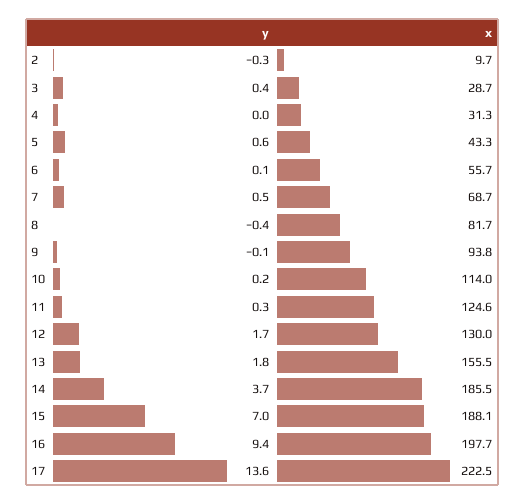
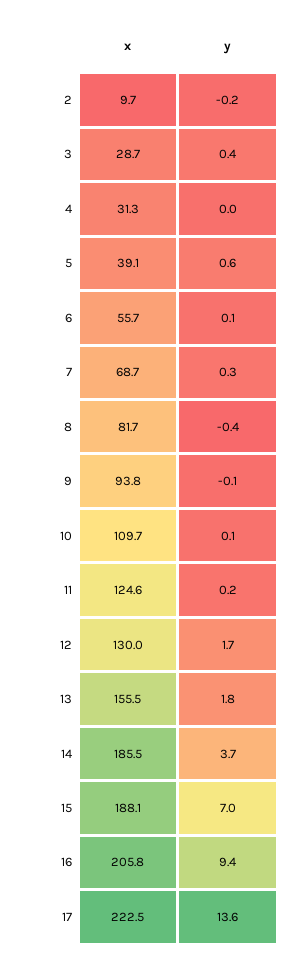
y, 2: -0.3 -> -0.2
x, 5: 43.3 -> 39.1
y, 7: 0.5 -> 0.3
y, 10: 0.2 -> 0.1
x, 10: 114 -> 109.7
y, 11: 0.3 -> 0.2
x, 16: 197.7 -> 205.8

